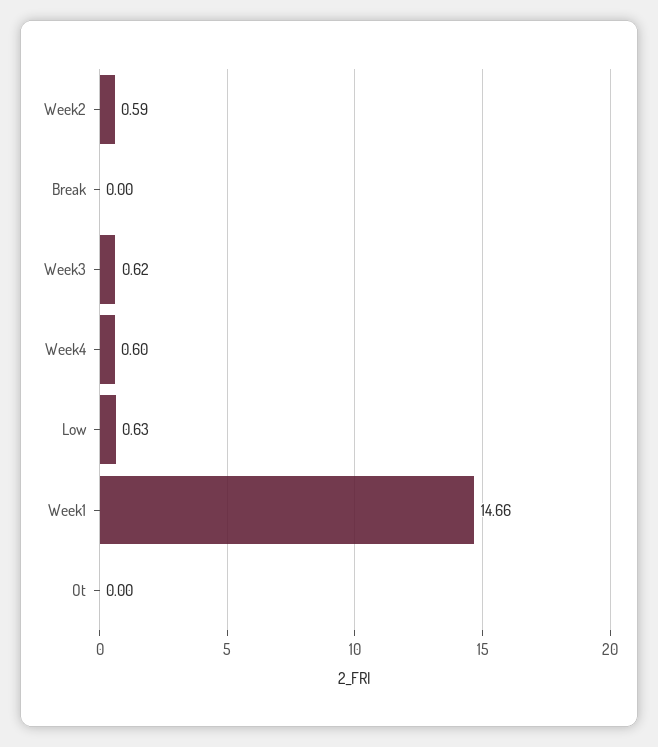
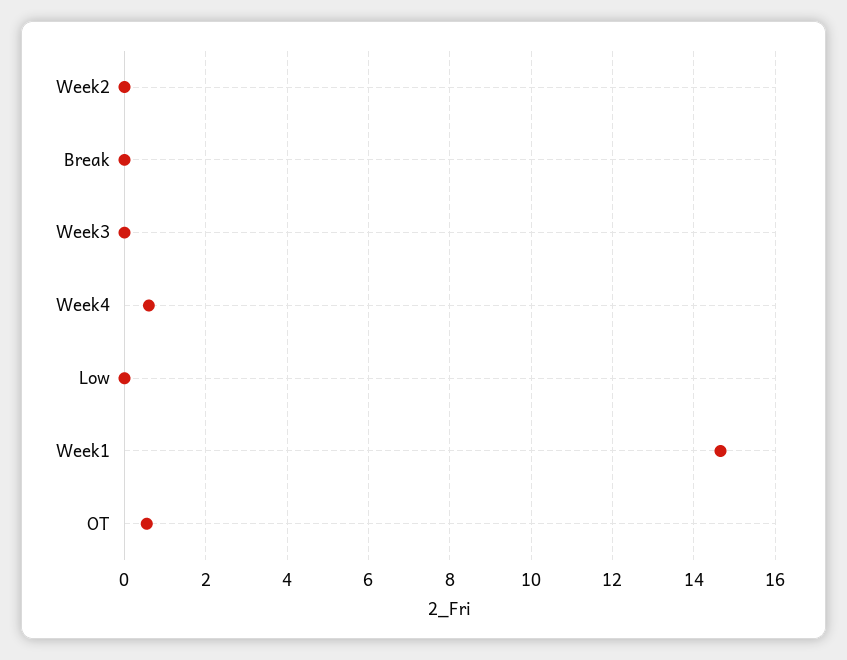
Week2: 0.59 -> 0
Week3: 0.62 -> 0
Low: 0.63 -> 0
Ot: 0 -> 0.6

